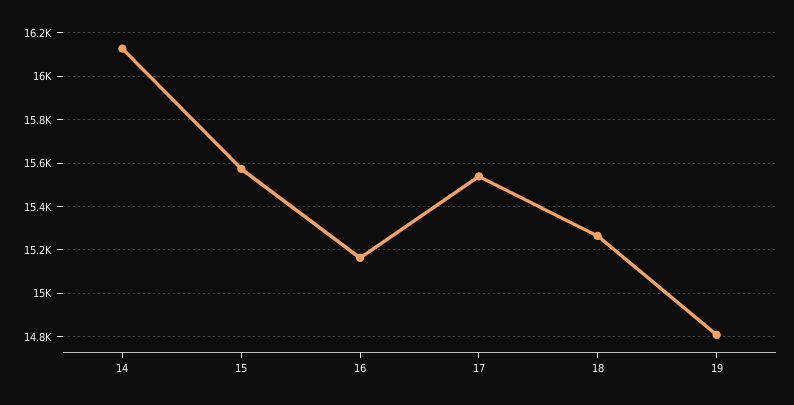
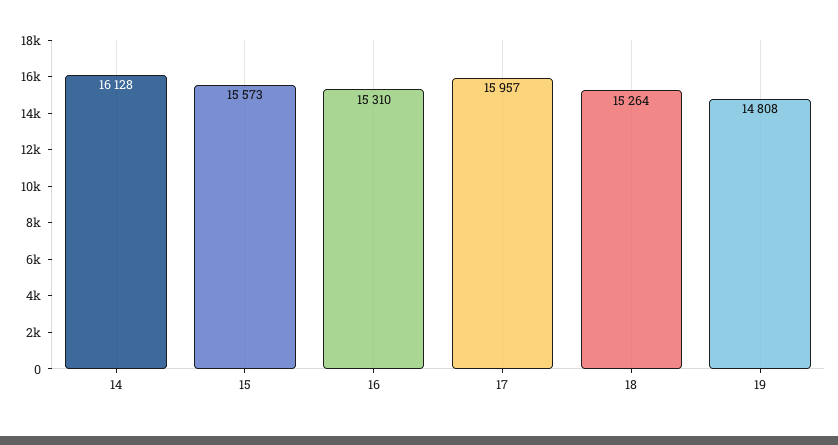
16: 15150 -> 15310
17: 15550 -> 15957

